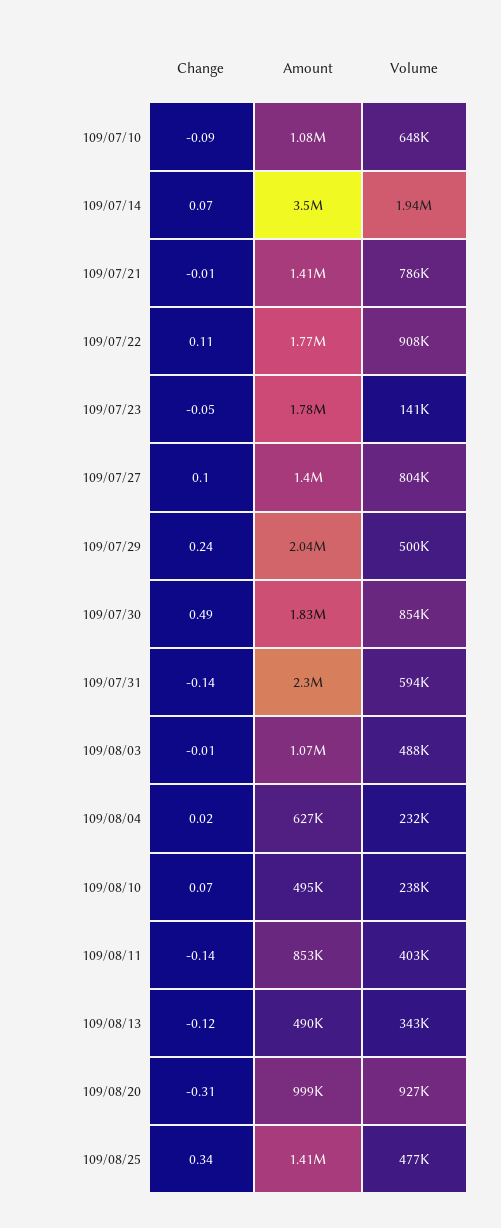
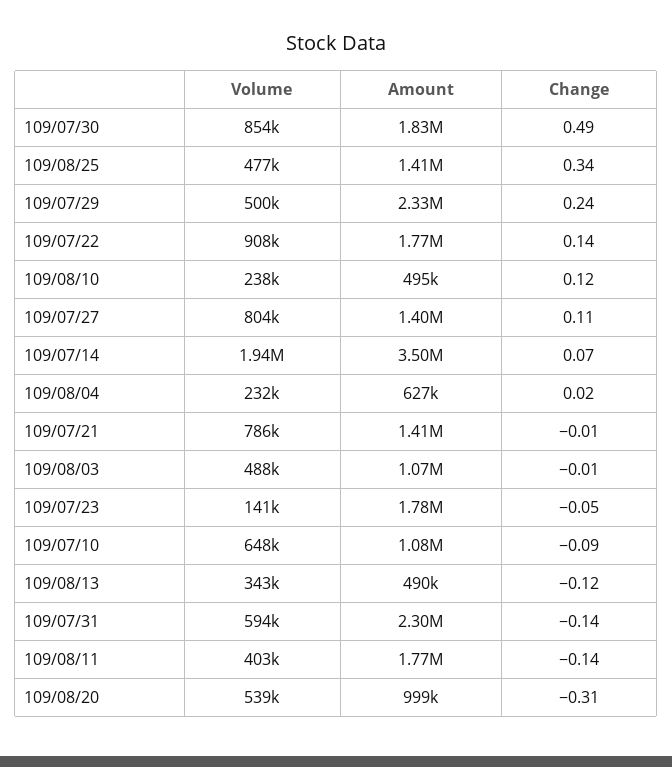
Change, 109/07/22: 0.11 -> 0.14
Change, 109/07/27: 0.1 -> 0.11
Amount, 109/07/29: 2040000 -> 2330000
Change, 109/08/10: 0.07 -> 0.12
Amount, 109/08/11: 853000 -> 1770000
Volume, 109/08/20: 927000 -> 539000

